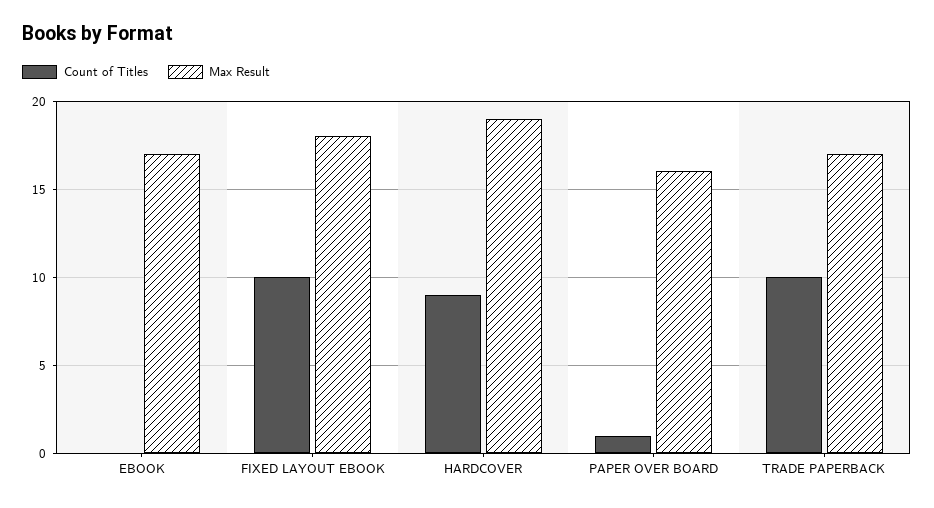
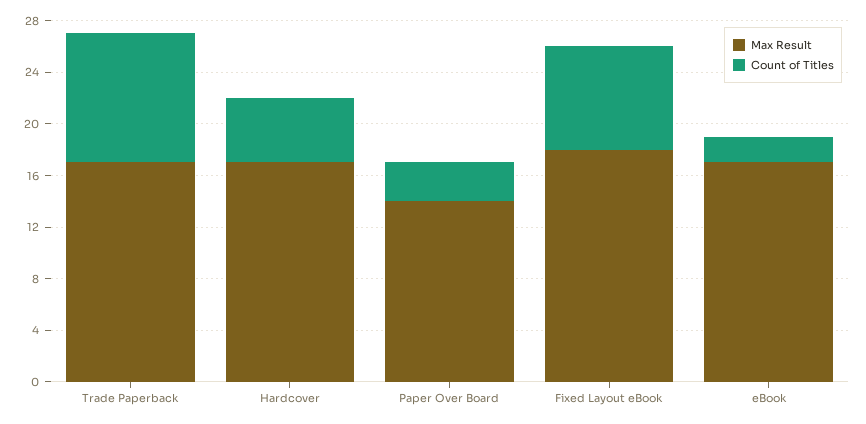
Count of Titles, EBOOK: 0 -> 2
Count of Titles, FIXED LAYOUT EBOOK: 10 -> 8
Count of Titles, HARDCOVER: 9 -> 5
Max Result, HARDCOVER: 19 -> 17
Count of Titles, PAPER OVER BOARD: 1 -> 3
Max Result, PAPER OVER BOARD: 16 -> 14

